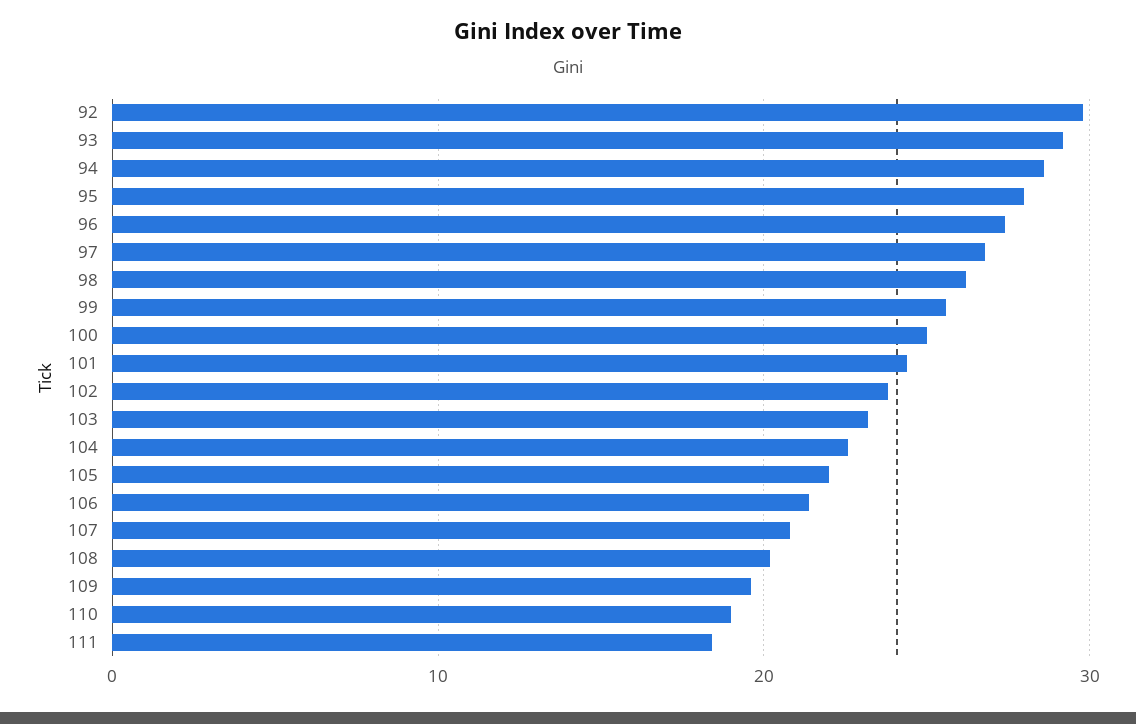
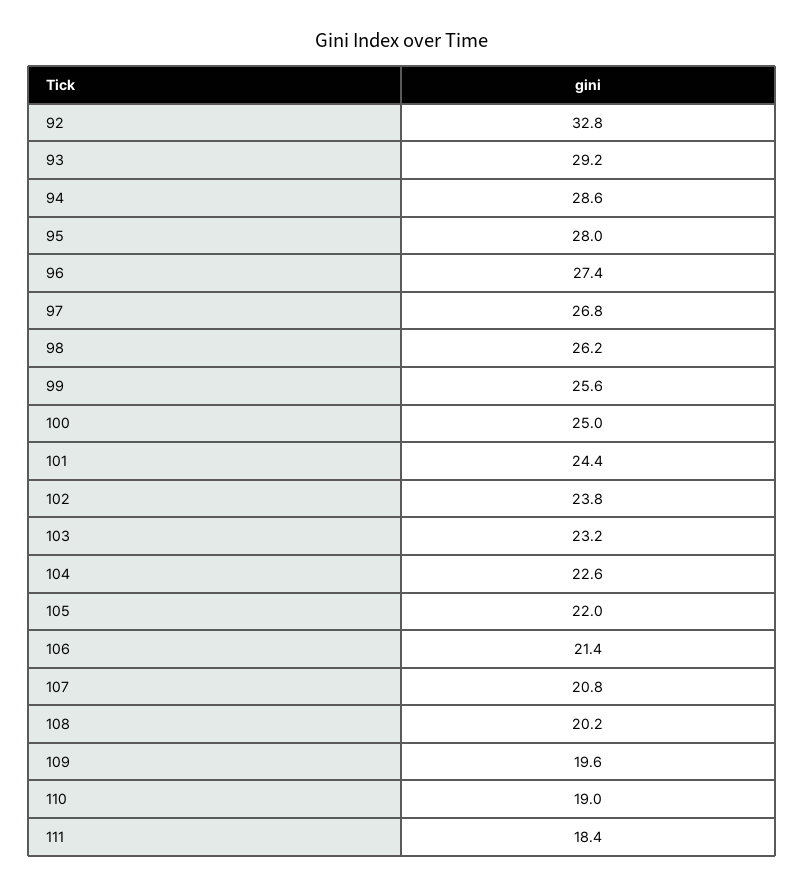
92: 30 -> 32.8

